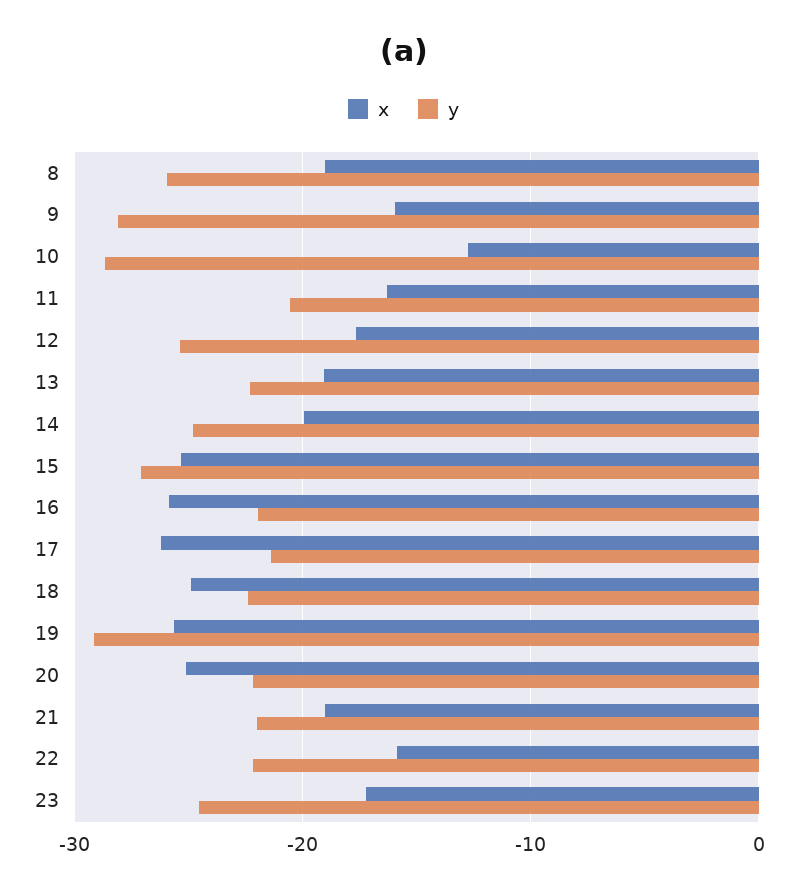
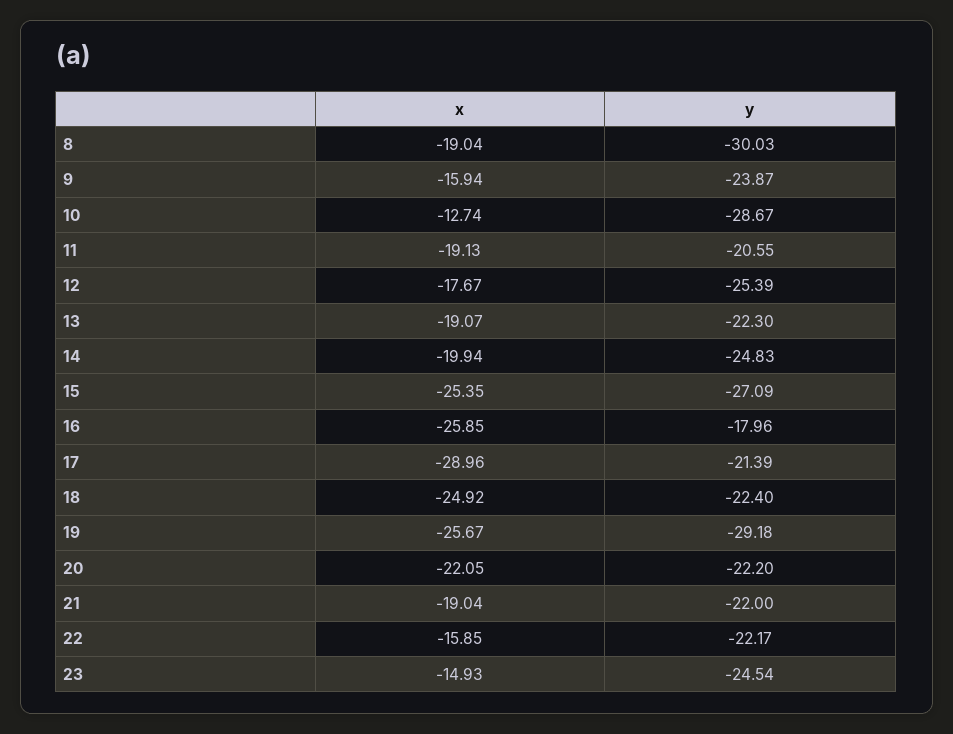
y, 8: -26 -> -30.03
y, 9: -28 -> -23.87
x, 11: -16 -> -19.13
y, 16: -22 -> -17.96
x, 17: -26 -> -28.96
x, 20: -25 -> -22.05
x, 23: -17 -> -14.93

